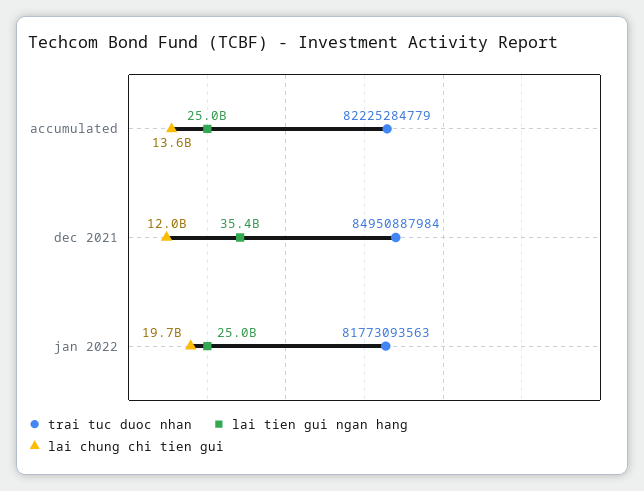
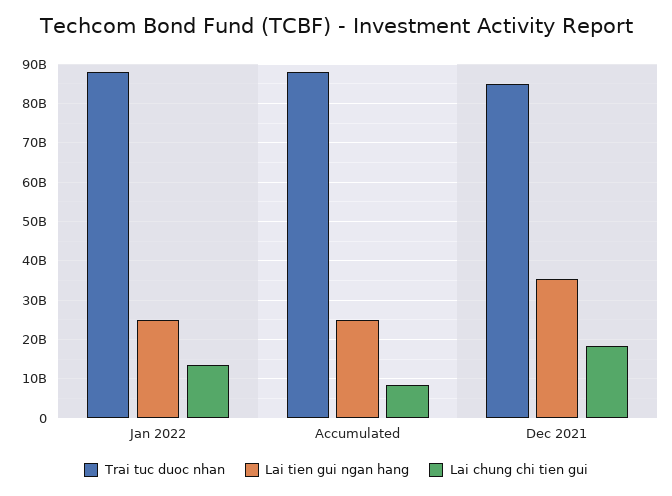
trai tuc duoc nhan, accumulated: 82225284779 -> 88000000000
lai chung chi tien gui, accumulated: 13600000000 -> 8000000000
lai chung chi tien gui, dec 2021: 12000000000 -> 18000000000
trai tuc duoc nhan, jan 2022: 81773093563 -> 88000000000
lai chung chi tien gui, jan 2022: 19700000000 -> 14000000000

